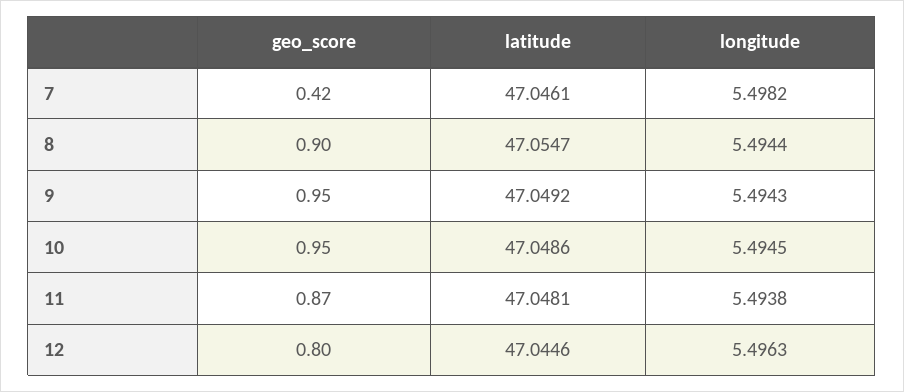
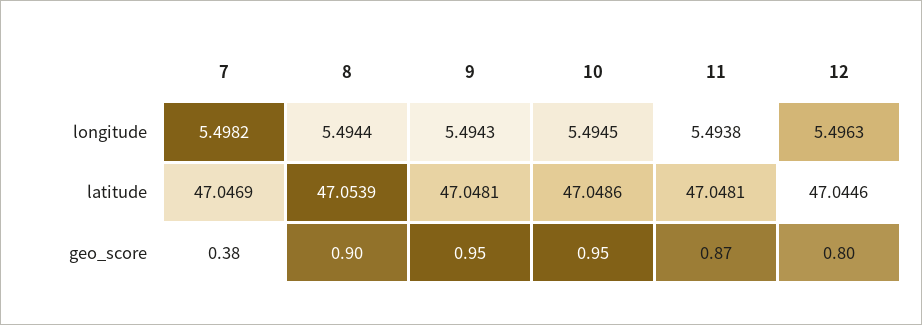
geo_score, 7: 0.42 -> 0.38
latitude, 7: 47.0461 -> 47.0469
latitude, 8: 47.0547 -> 47.0539
latitude, 9: 47.0492 -> 47.0481

